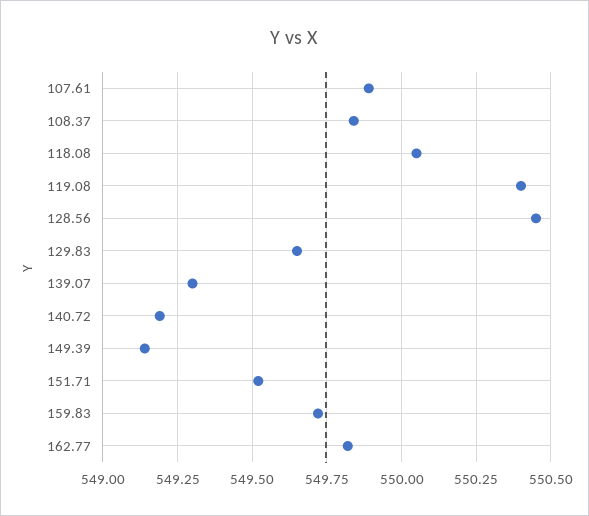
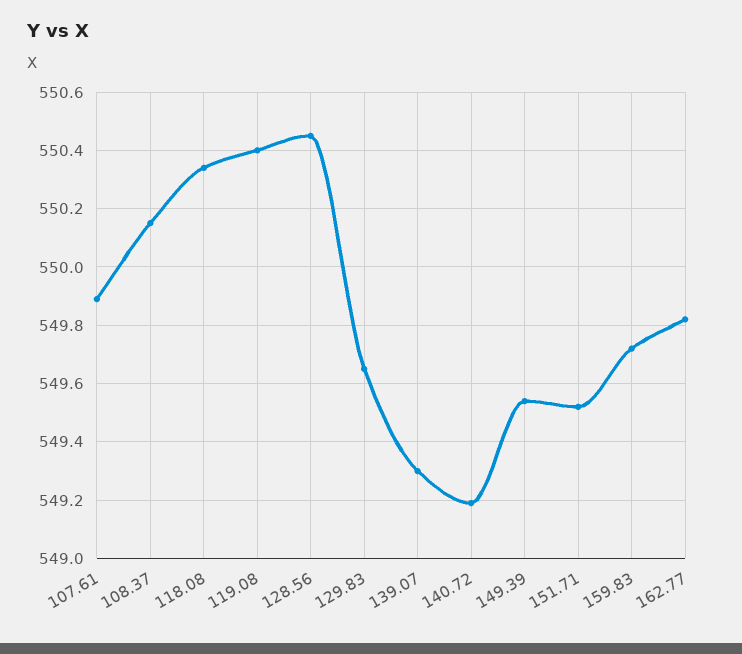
108.37: 549.85 -> 550.15
118.08: 550.05 -> 550.35
149.39: 549.15 -> 549.55

